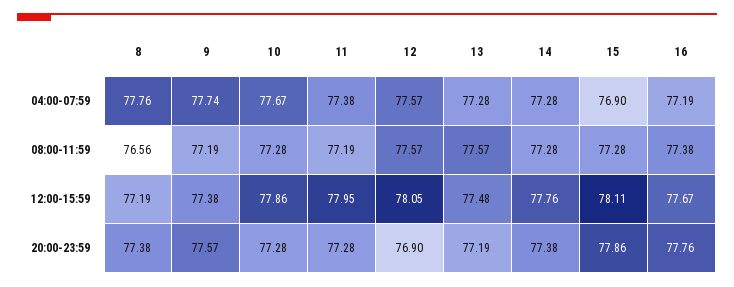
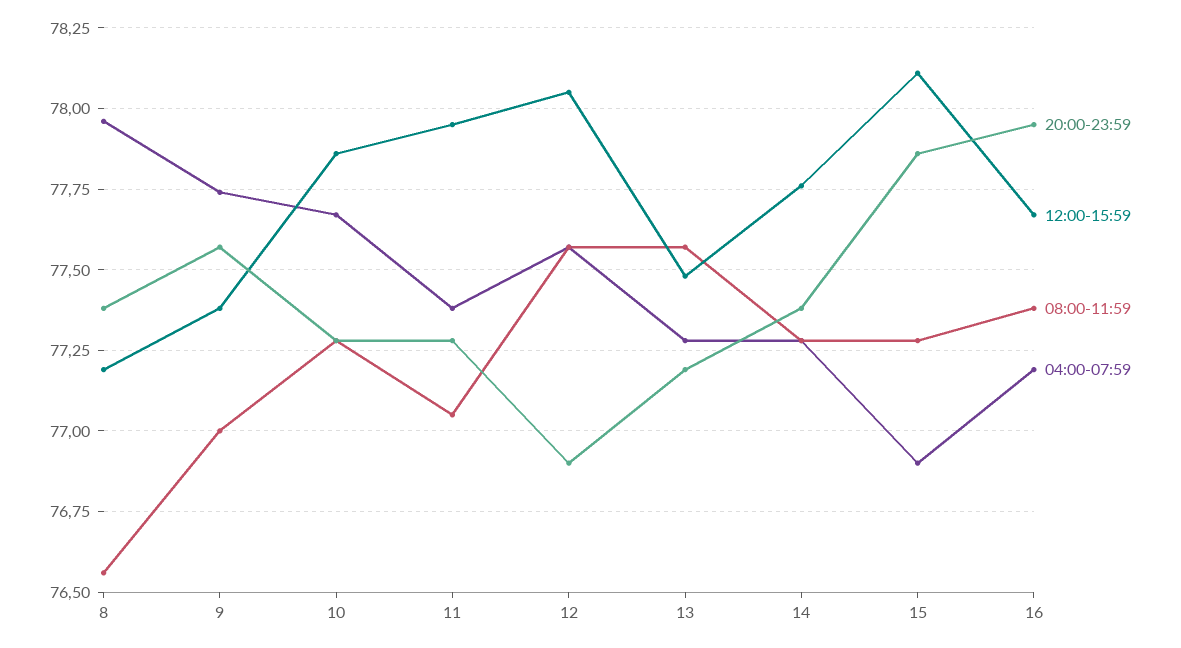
04:00-07:59, 8: 77.76 -> 77.95
08:00-11:59, 9: 77.19 -> 77
08:00-11:59, 11: 77.19 -> 77.05
20:00-23:59, 16: 77.76 -> 77.95

